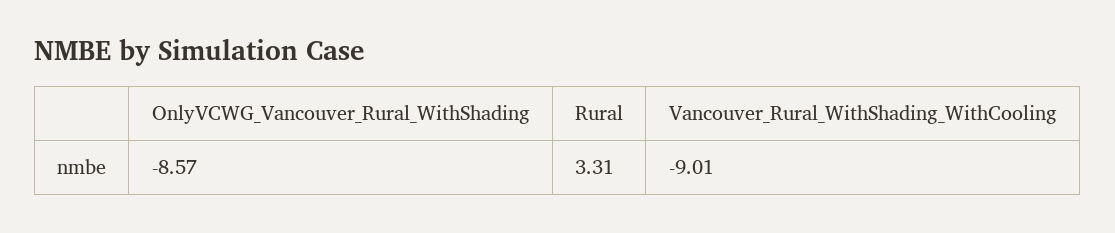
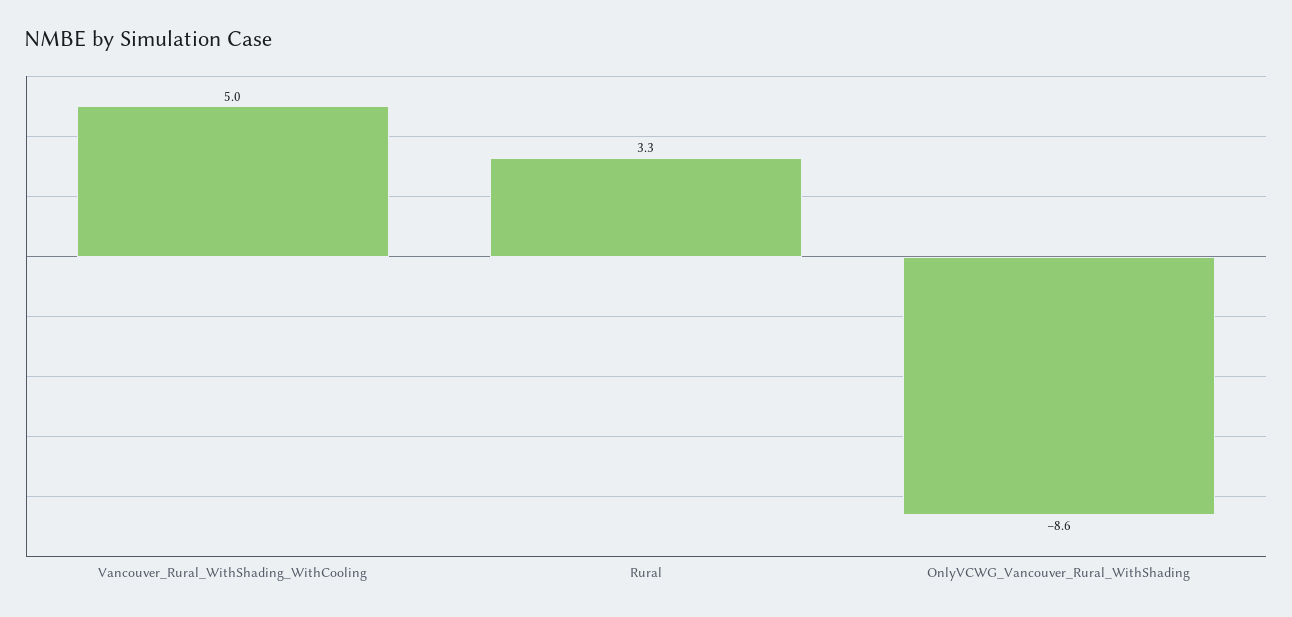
Vancouver_Rural_WithShading_WithCooling: -9.01 -> 5

